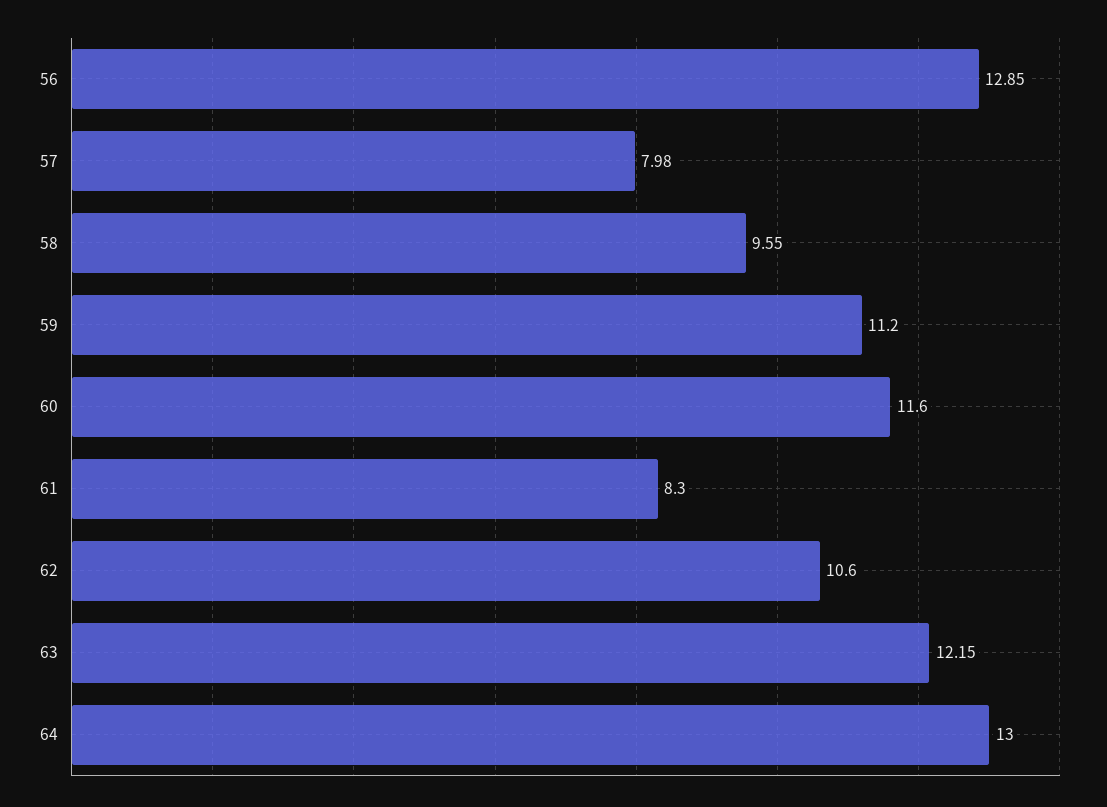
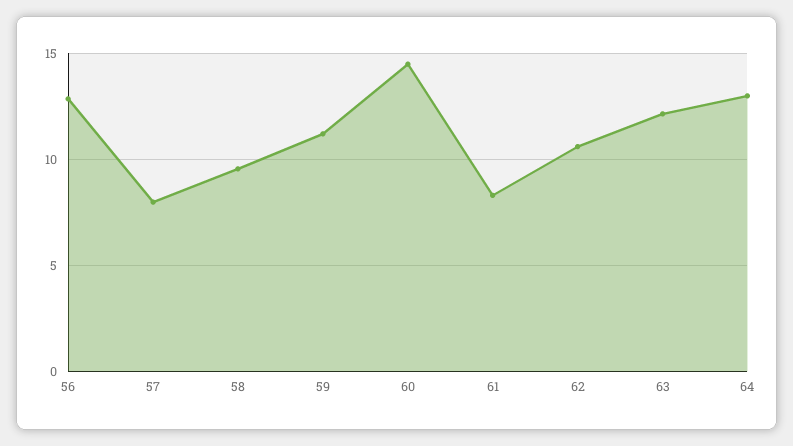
60: 11.6 -> 14.5

